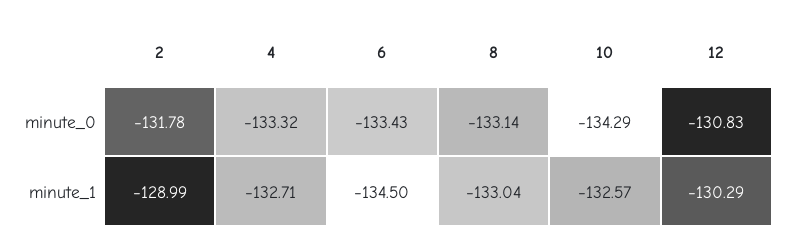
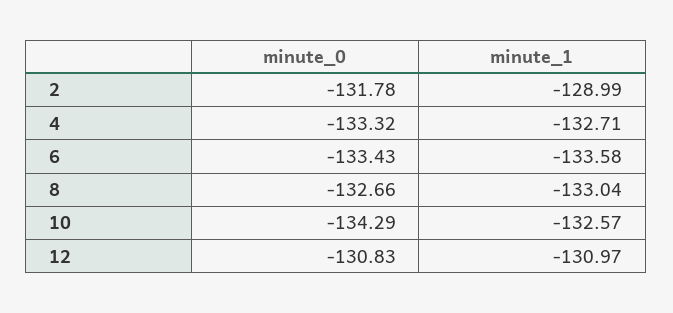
8, minute_0: -133.14 -> -132.66
6, minute_1: -134.5 -> -133.58
12, minute_1: -130.29 -> -130.97

